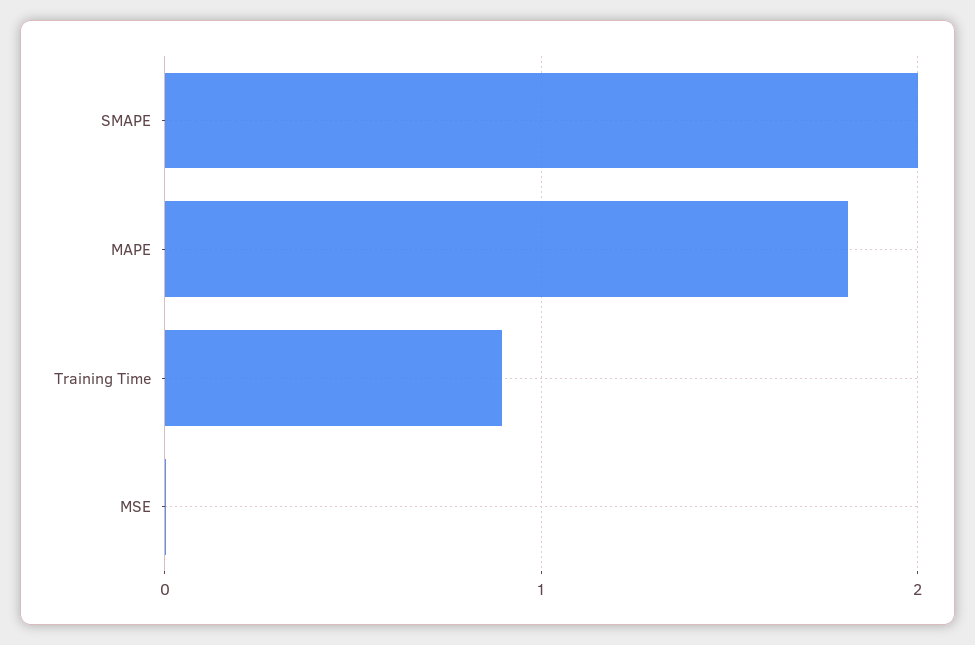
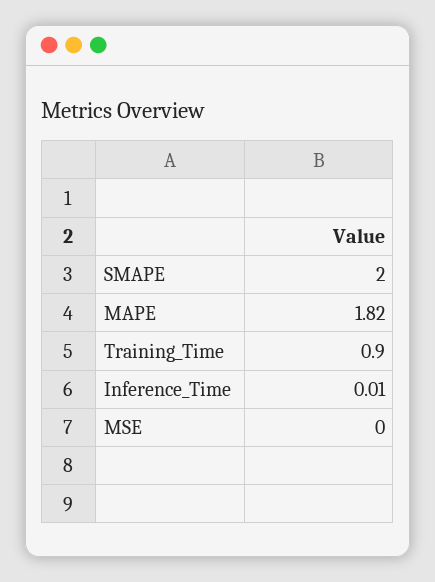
Inference_Time: none -> 0.01

